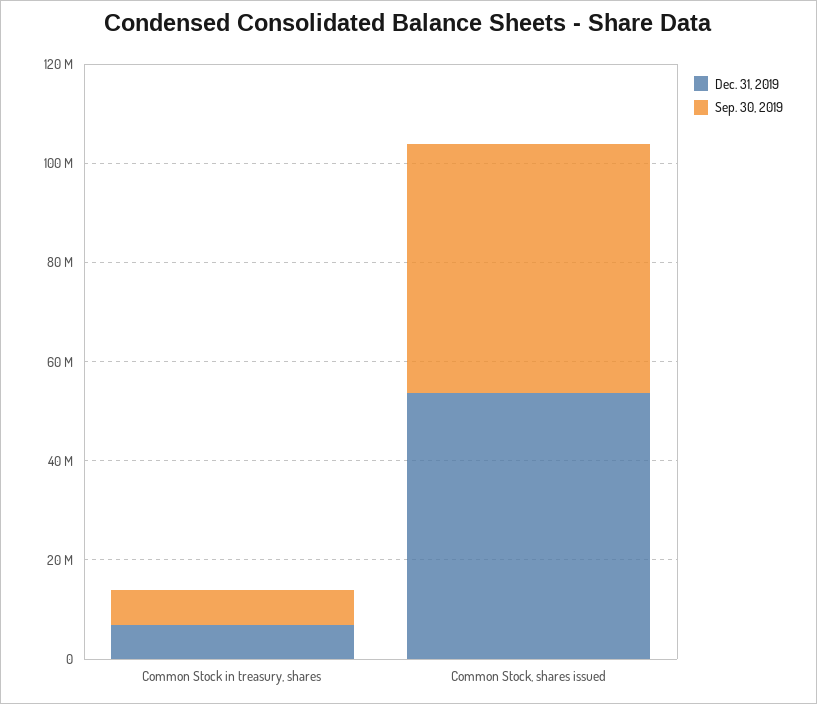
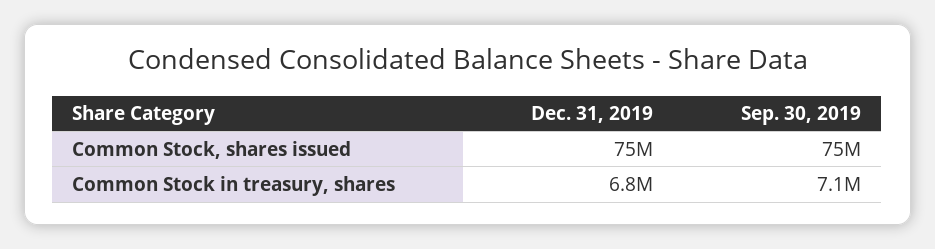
Dec. 31, 2019, Common Stock, shares issued: 55000000 -> 75000000
Sep. 30, 2019, Common Stock, shares issued: 50000000 -> 75000000

